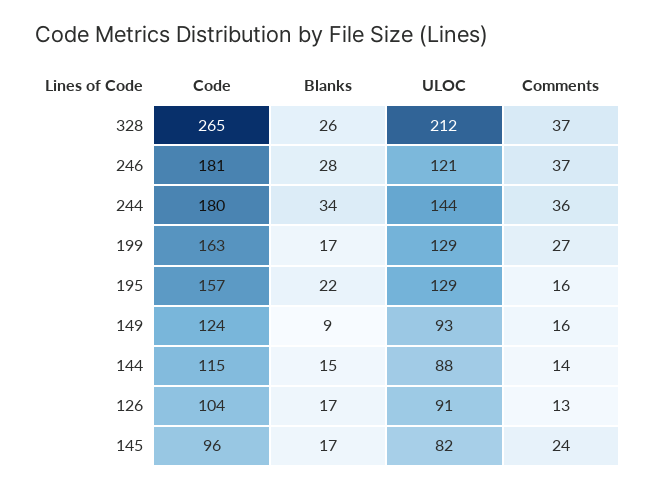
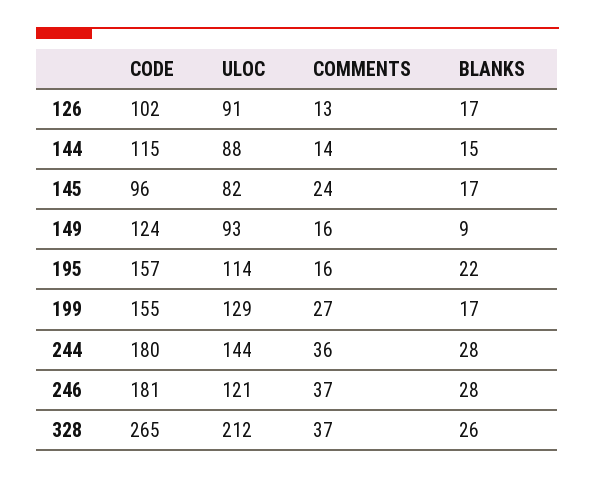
Blanks, 244: 34 -> 28
Code, 199: 163 -> 155
ULOC, 195: 129 -> 114
Code, 126: 104 -> 102

